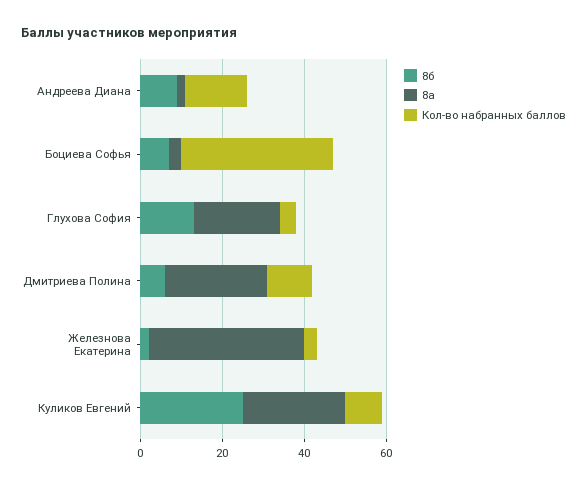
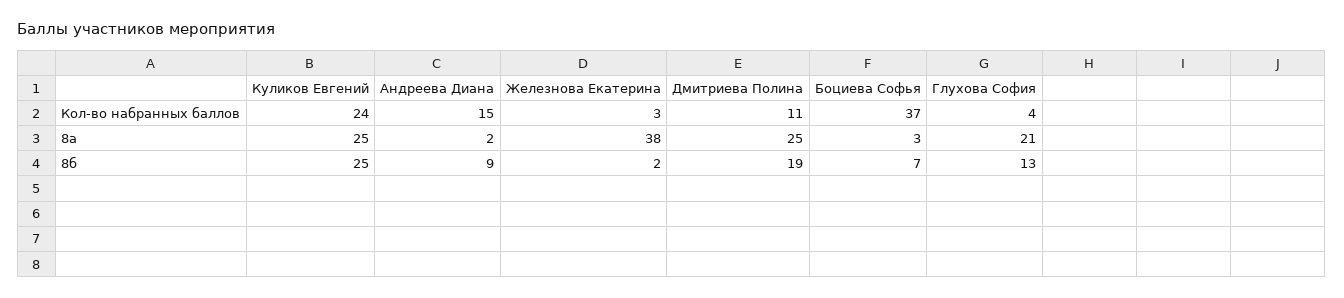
8б, Дмитриева Полина: 5 -> 19
Кол-во набранных баллов, Куликов Евгений: 10 -> 24

